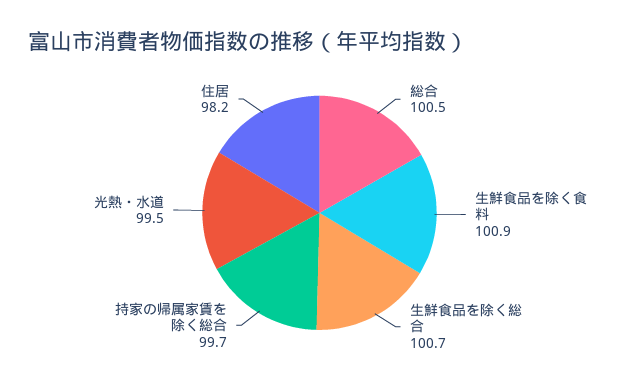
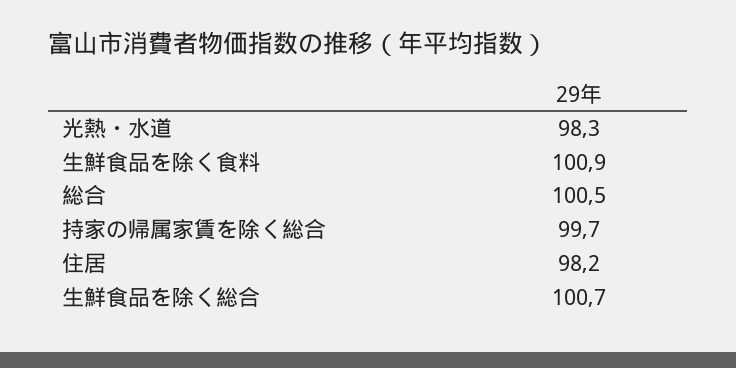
光熱・水道: 99.5 -> 98.3

